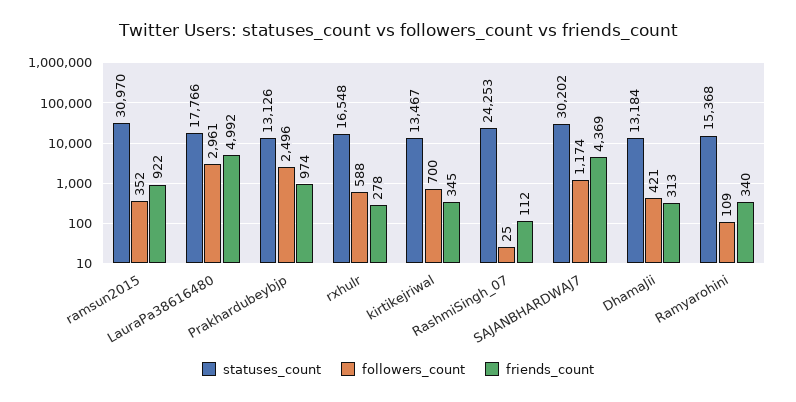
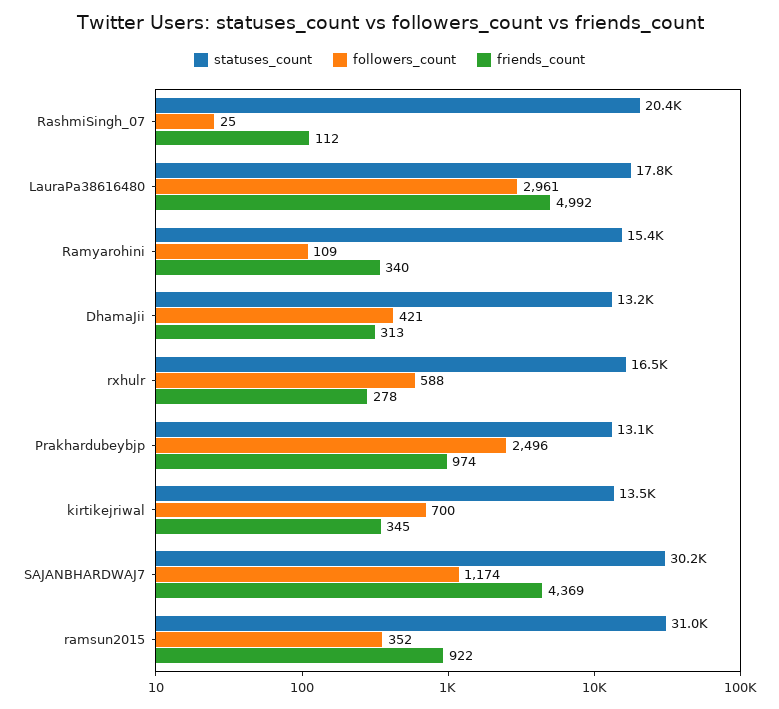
statuses_count, RashmiSingh_07: 24253 -> 20400

